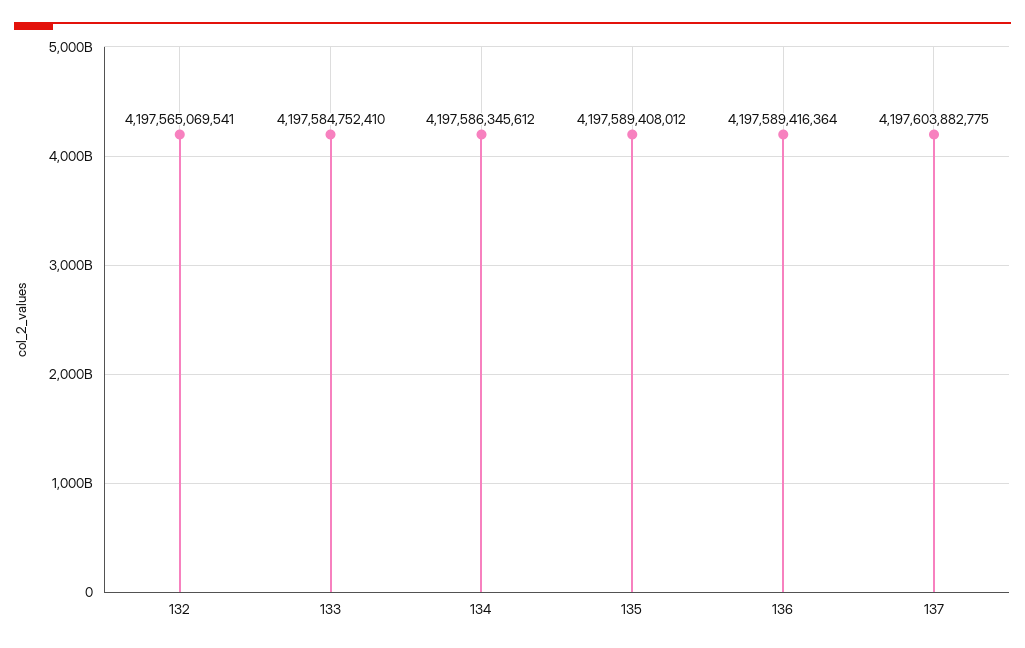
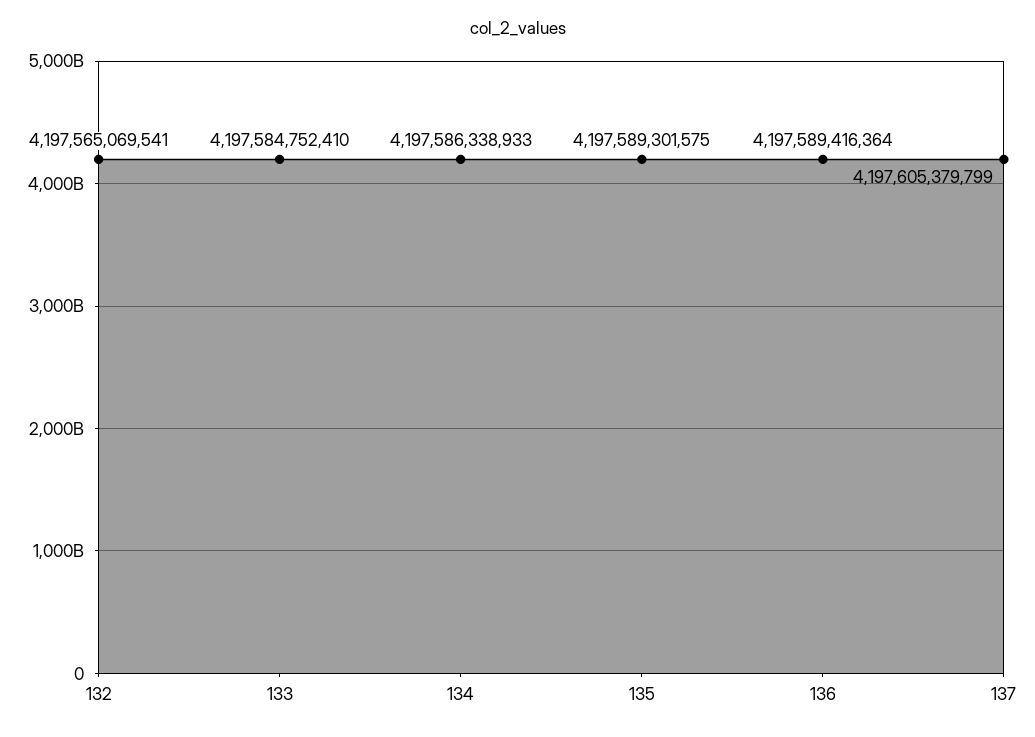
134: 4197586345612 -> 4197586338933
135: 4197589408012 -> 4197589301575
137: 4197603882775 -> 4197605379799

